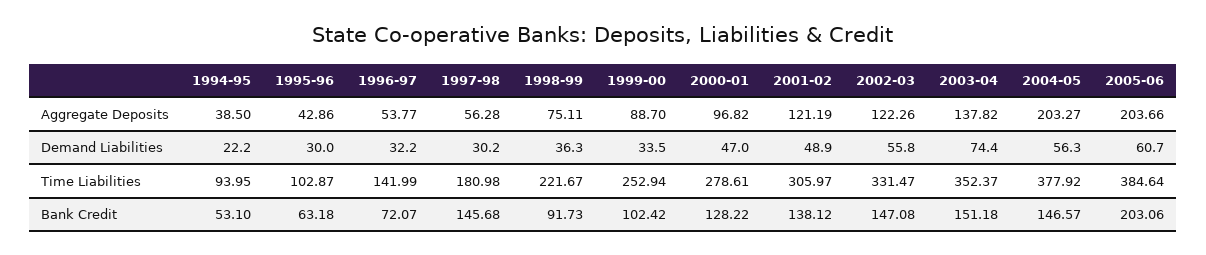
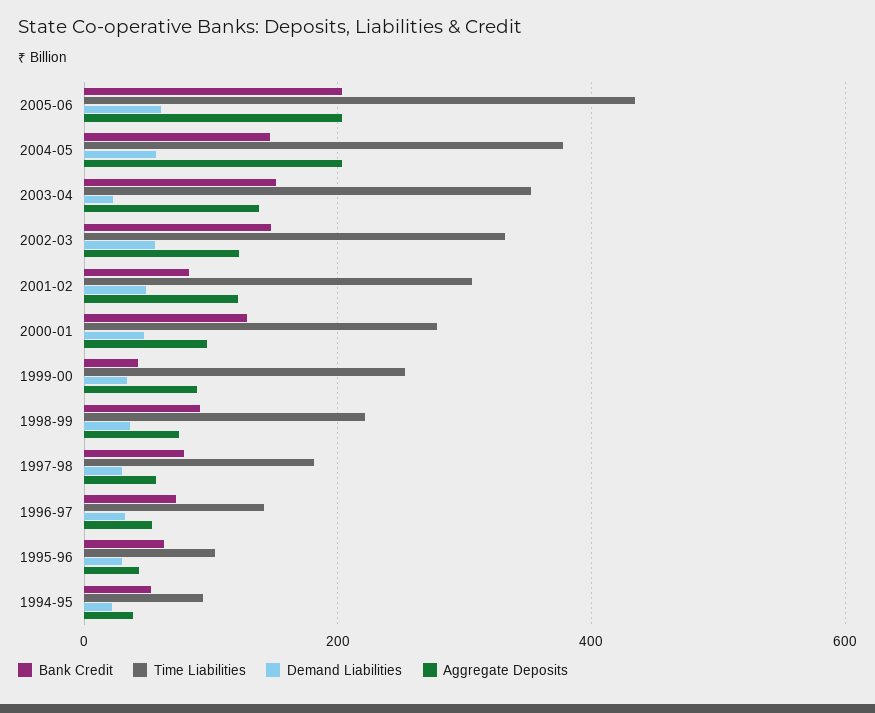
Demand Liabilities, 2003-04: 74.4 -> 20
Time Liabilities, 2005-06: 384.64 -> 440
Bank Credit, 1997-98: 145.68 -> 80
Bank Credit, 1999-00: 102.42 -> 40
Bank Credit, 2001-02: 138.12 -> 80

